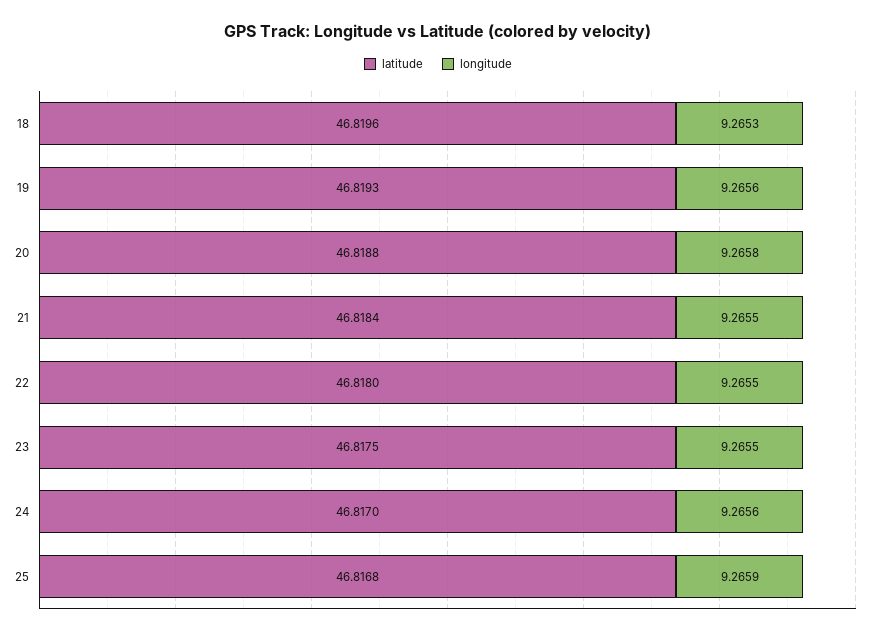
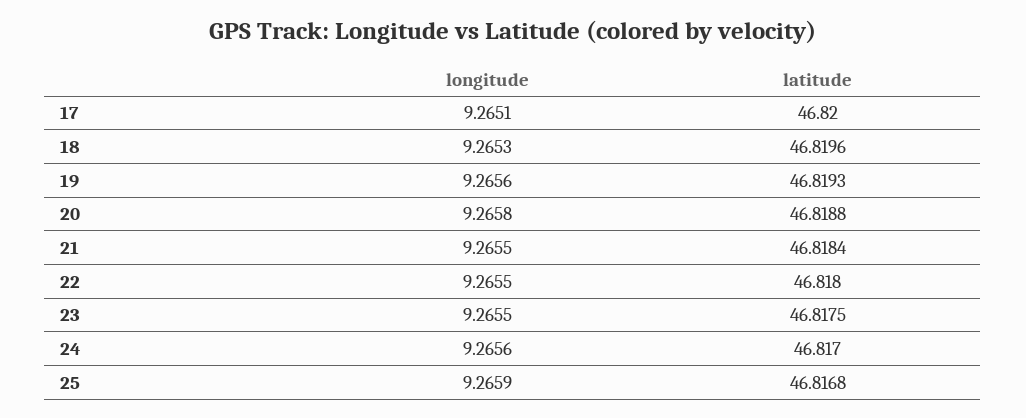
longitude, 17: none -> 9.2651
latitude, 17: none -> 46.82

